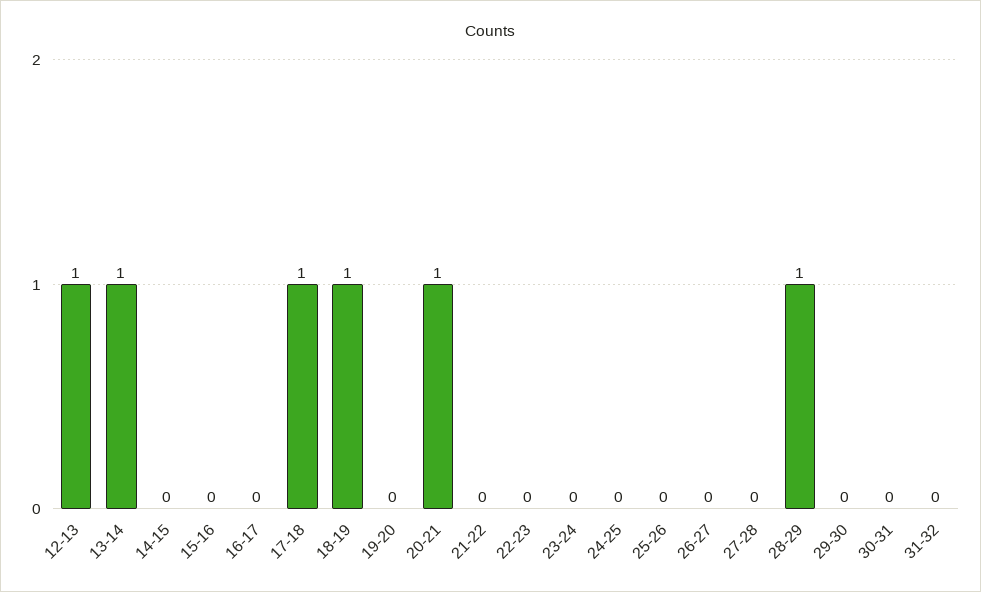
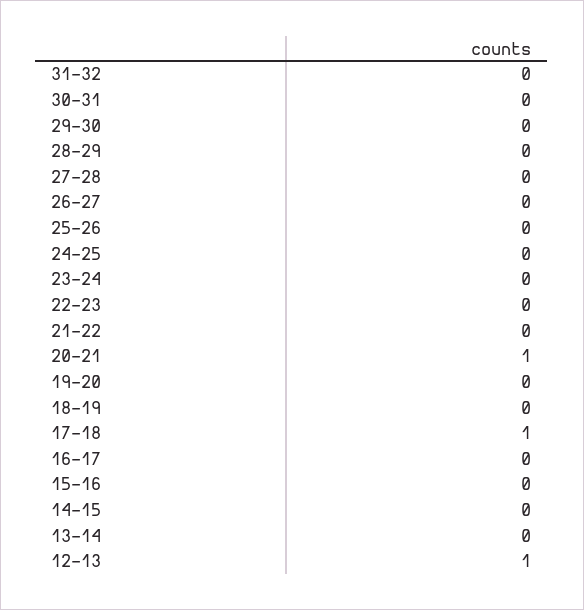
13-14: 1 -> 0
18-19: 1 -> 0
28-29: 1 -> 0

